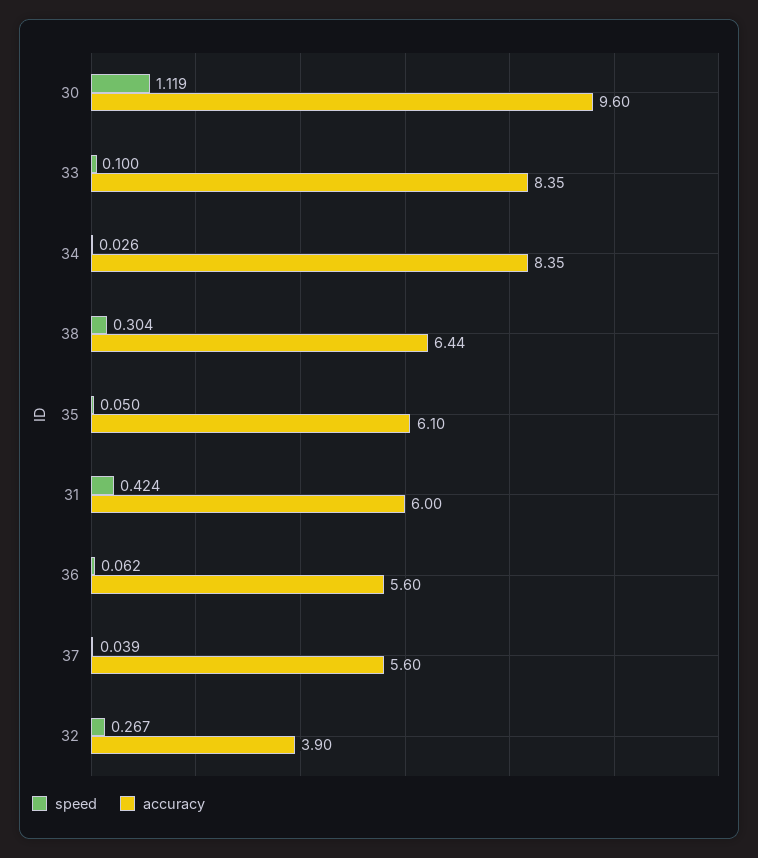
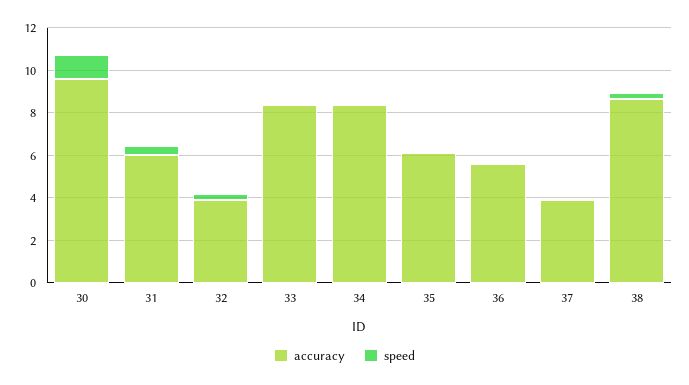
accuracy, 38: 6.44 -> 8.5
accuracy, 37: 5.6 -> 4

